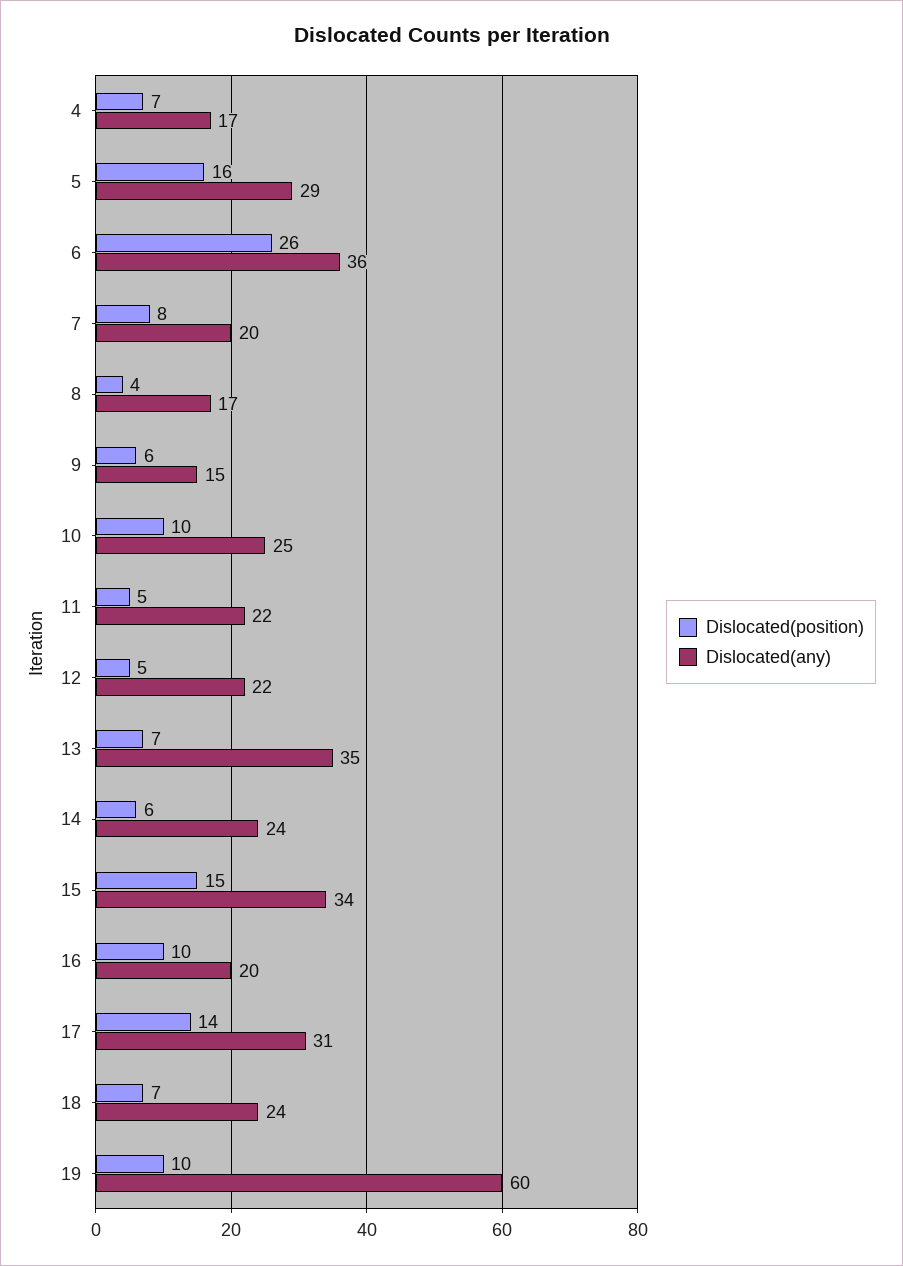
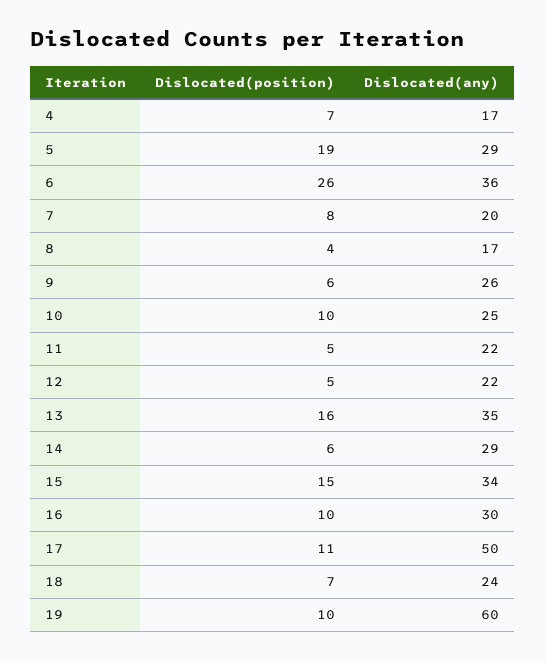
Dislocated(position), 5: 16 -> 19
Dislocated(any), 9: 15 -> 26
Dislocated(position), 13: 7 -> 16
Dislocated(any), 14: 24 -> 29
Dislocated(any), 16: 20 -> 30
Dislocated(position), 17: 14 -> 11
Dislocated(any), 17: 31 -> 50

